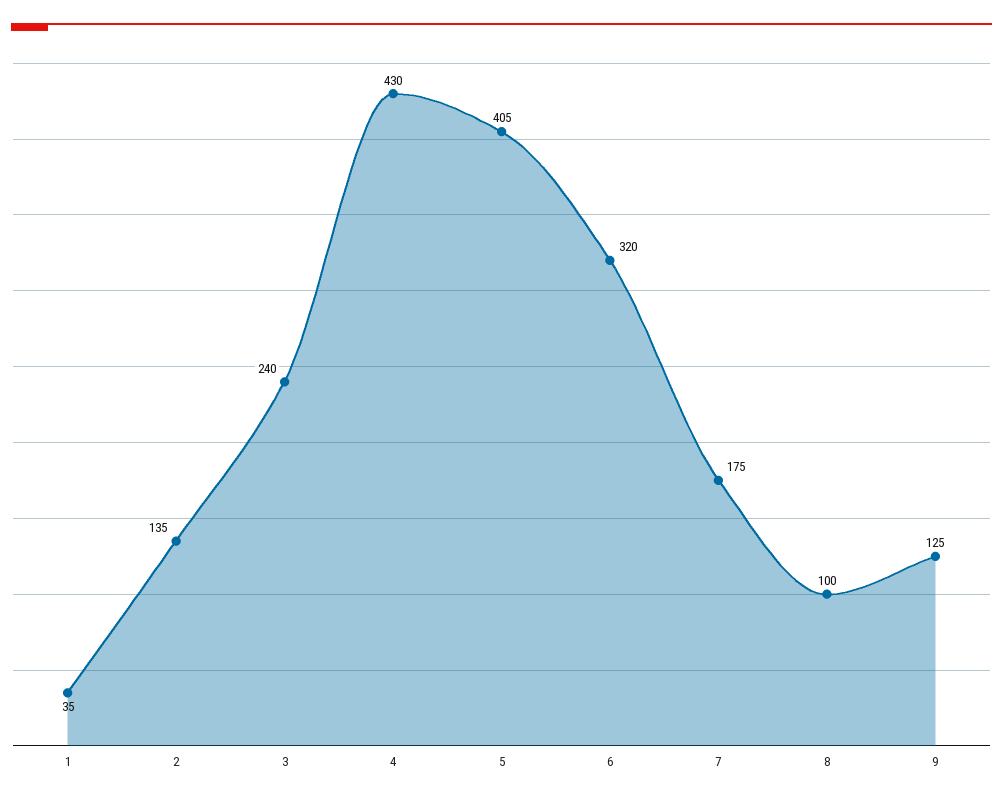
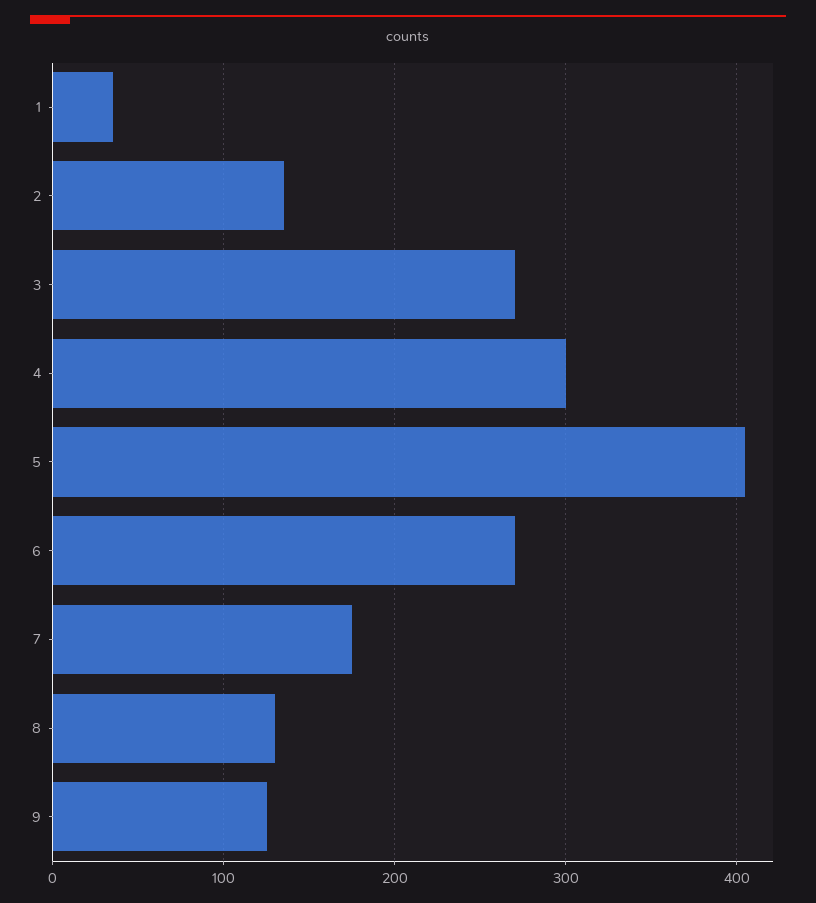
3: 240 -> 270
4: 430 -> 300
6: 320 -> 270
8: 100 -> 130

